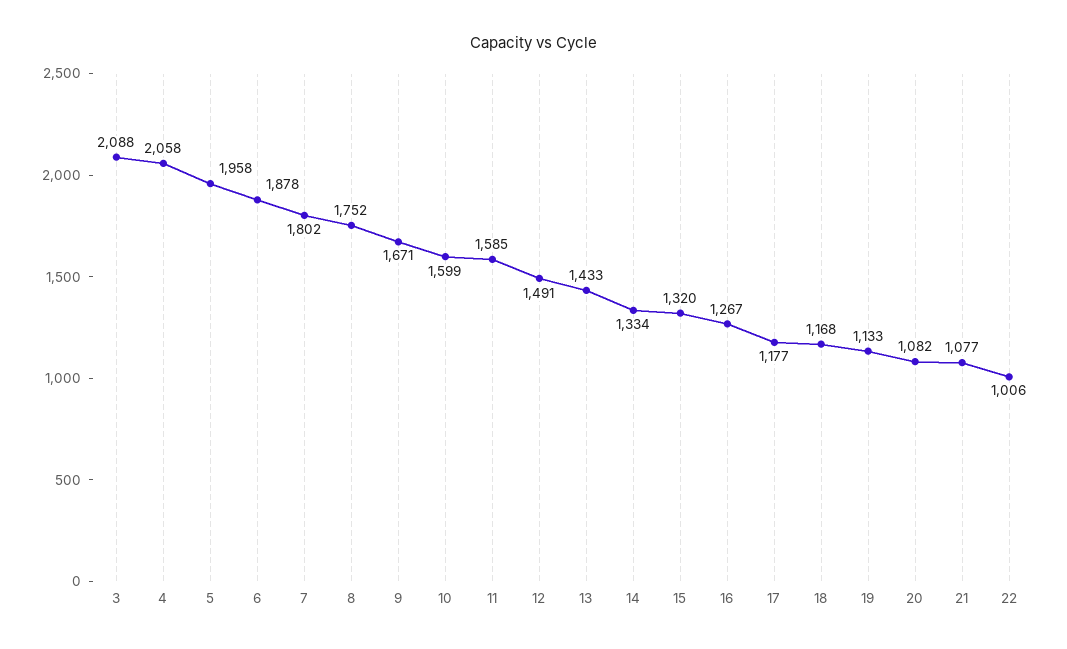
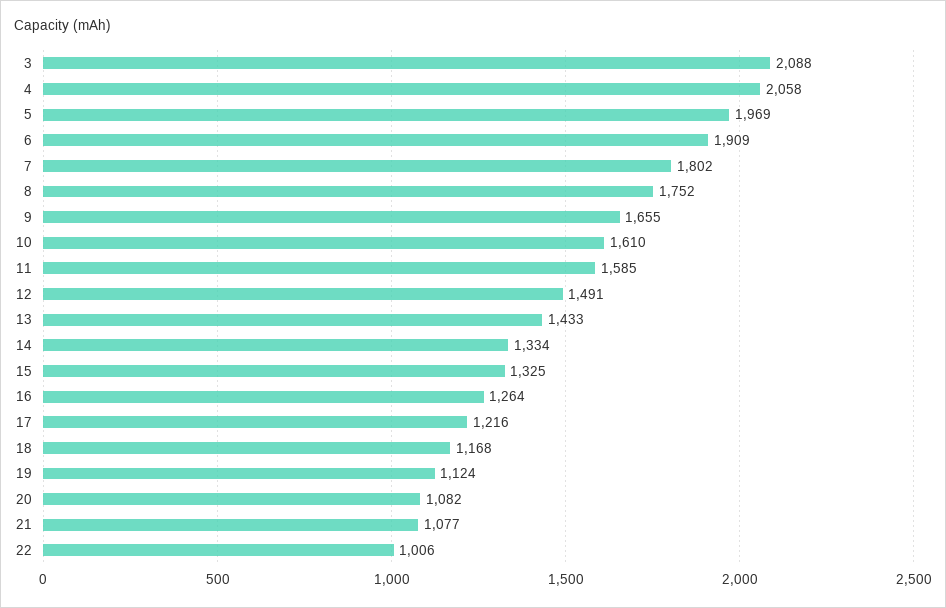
5: 1958 -> 1969
6: 1878 -> 1909
9: 1671 -> 1655
10: 1599 -> 1610
15: 1320 -> 1325
16: 1267 -> 1264
17: 1177 -> 1216
19: 1133 -> 1124

